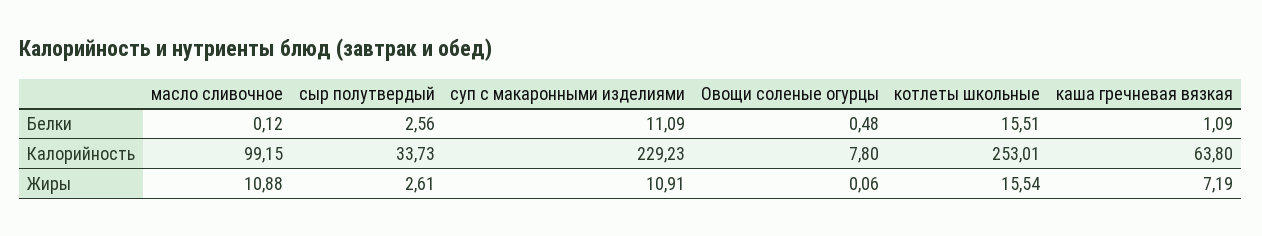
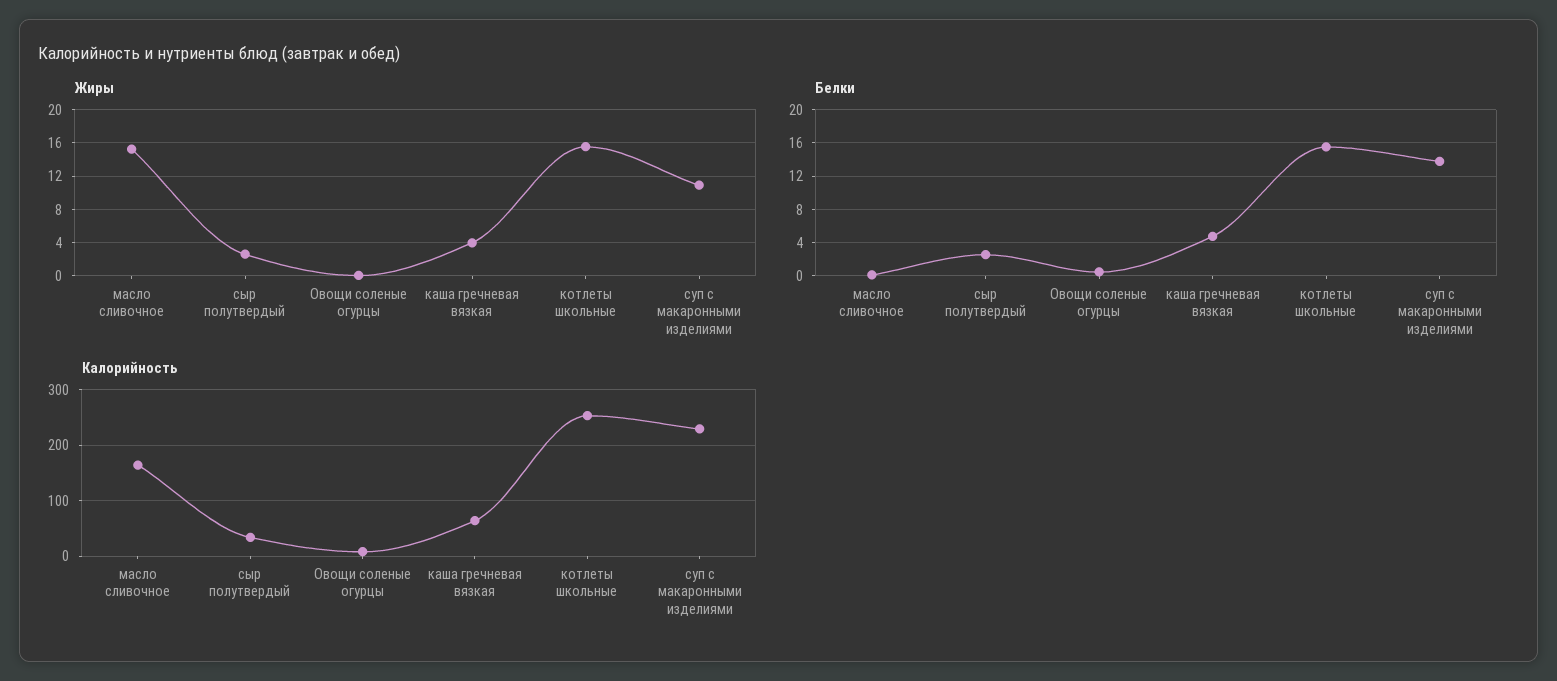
Белки, суп с макаронными изделиями: 11.09 -> 14
Белки, каша гречневая вязкая: 1.09 -> 5
Калорийность, масло сливочное: 99.15 -> 160
Жиры, масло сливочное: 10.88 -> 15
Жиры, каша гречневая вязкая: 7.19 -> 4

